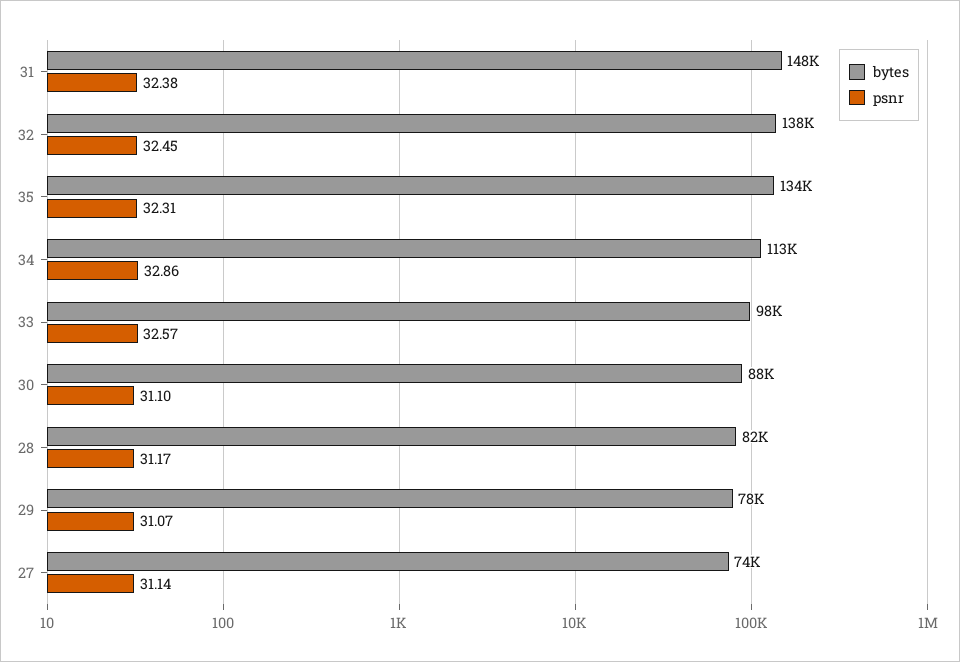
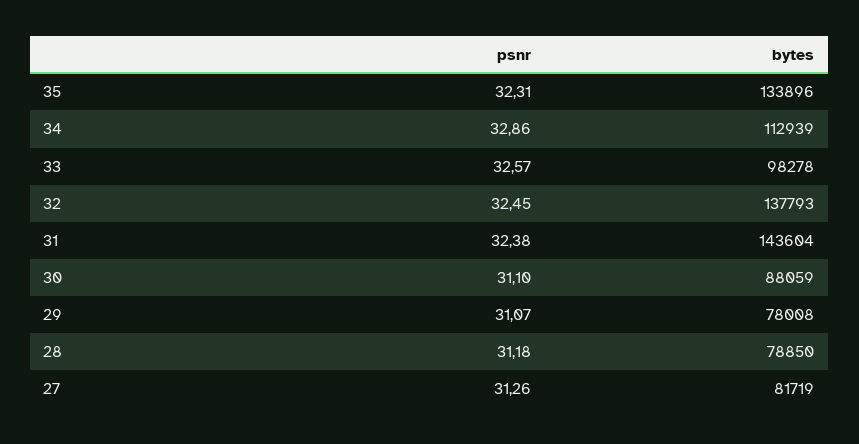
bytes, 31: 148000 -> 143604
bytes, 28: 82000 -> 78850
psnr, 28: 31.17 -> 31.18
bytes, 27: 74000 -> 81719
psnr, 27: 31.14 -> 31.26

